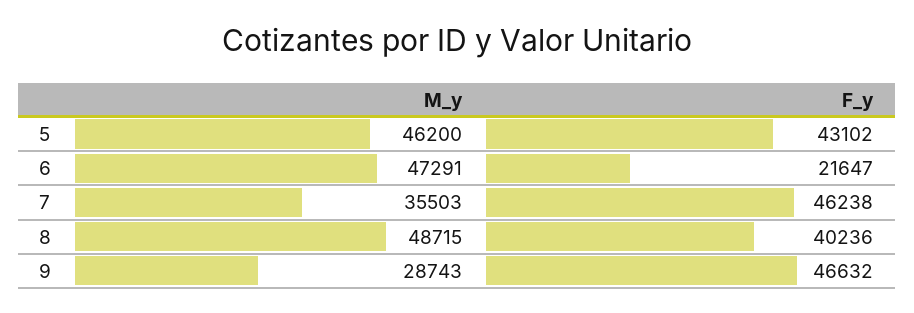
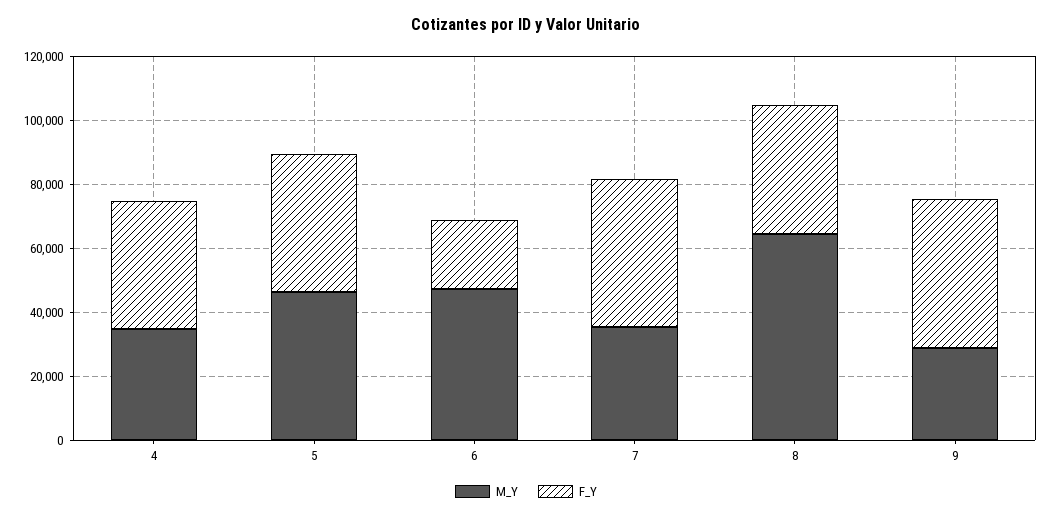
M_y, 8: 48715 -> 65000
M_y, 4: none -> 35000
F_y, 4: none -> 40000

